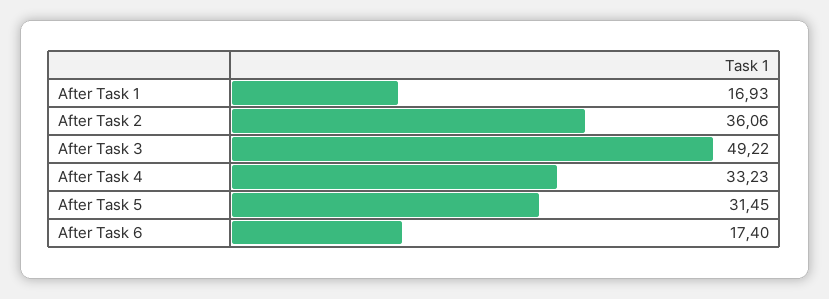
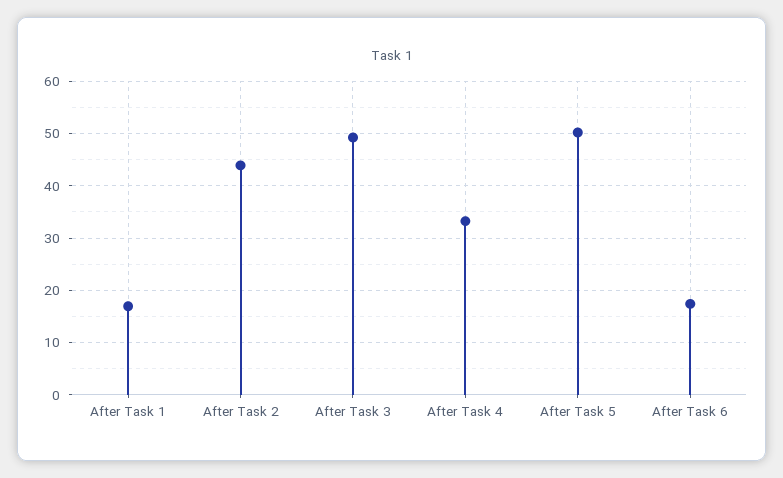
After Task 2: 36.06 -> 44
After Task 5: 31.45 -> 50

